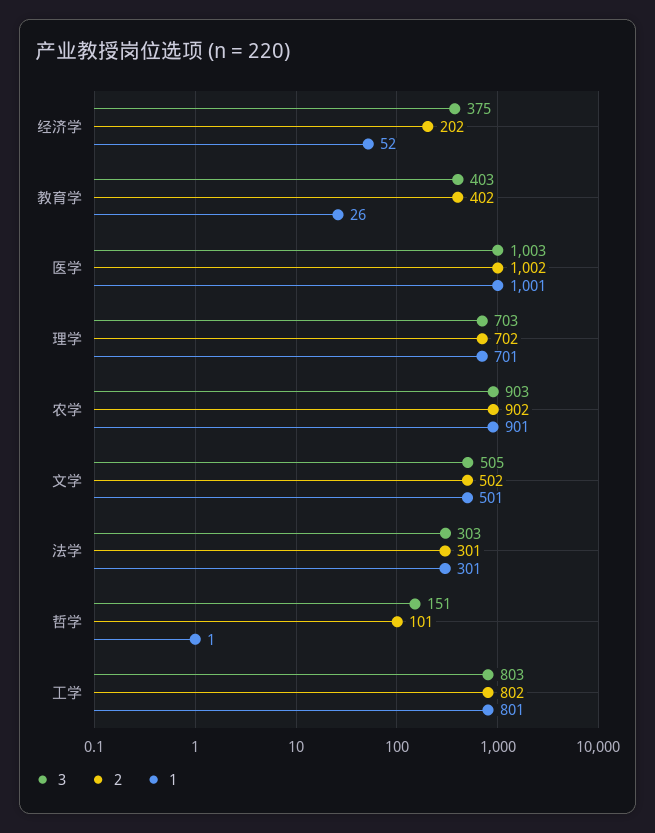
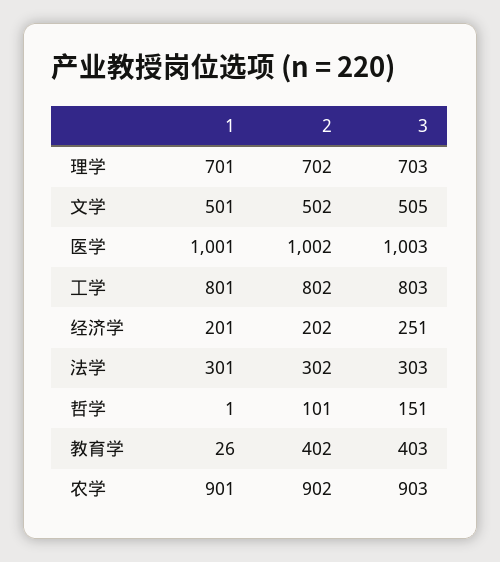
3, 经济学: 375 -> 251
1, 经济学: 52 -> 201
2, 法学: 301 -> 302

